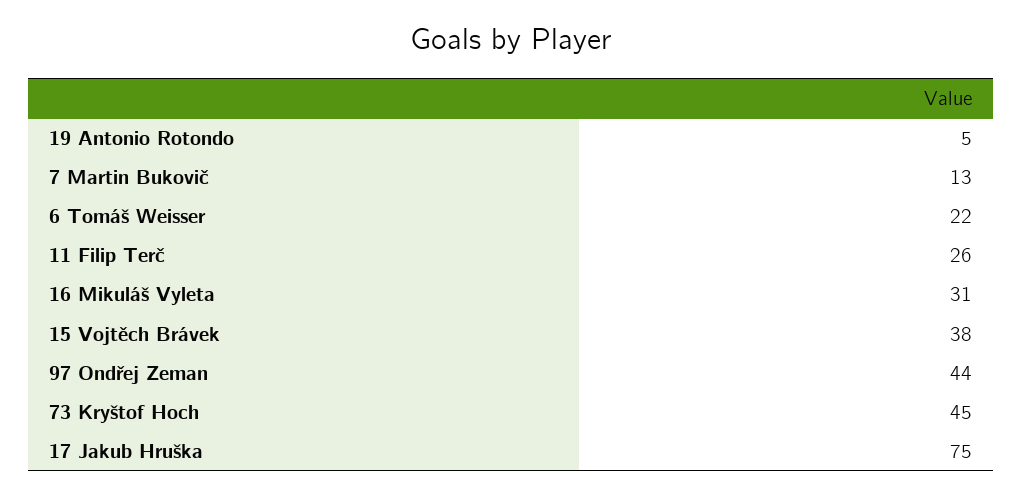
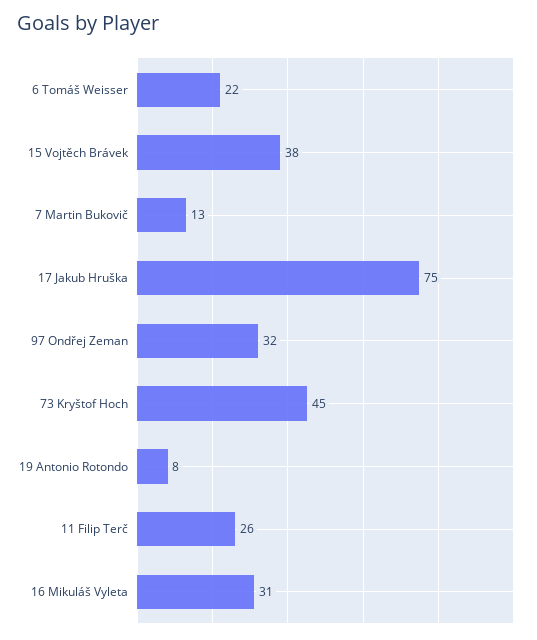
19 Antonio Rotondo: 5 -> 8
97 Ondřej Zeman: 44 -> 32

